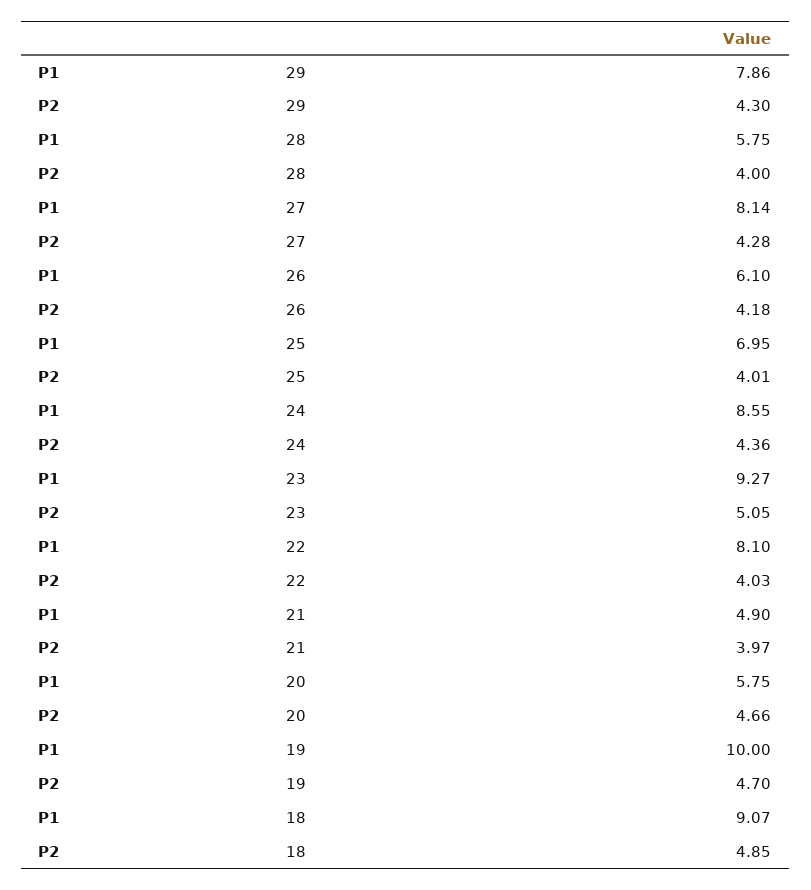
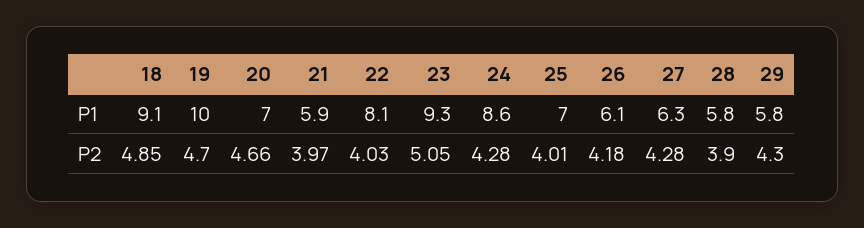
P1, 29: 7.86 -> 5.8
P2, 28: 4 -> 3.9
P1, 27: 8.14 -> 6.3
P2, 24: 4.36 -> 4.28
P1, 21: 4.9 -> 5.9
P1, 20: 5.75 -> 7

